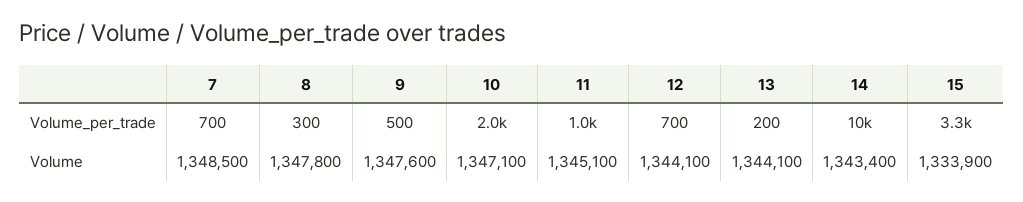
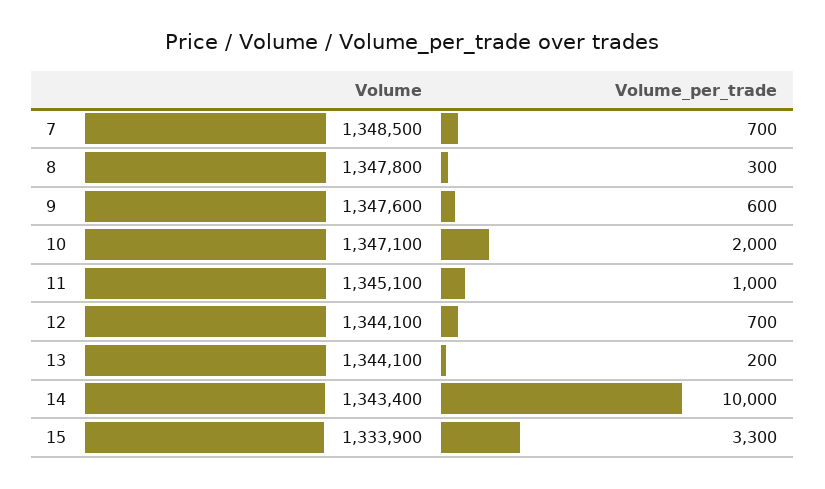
9, Volume_per_trade: 500 -> 600

